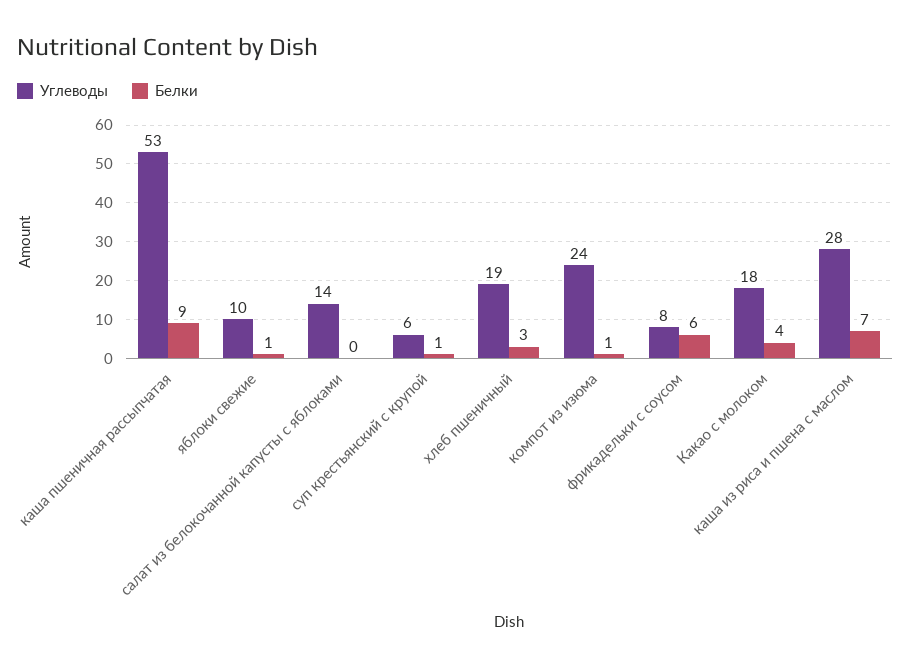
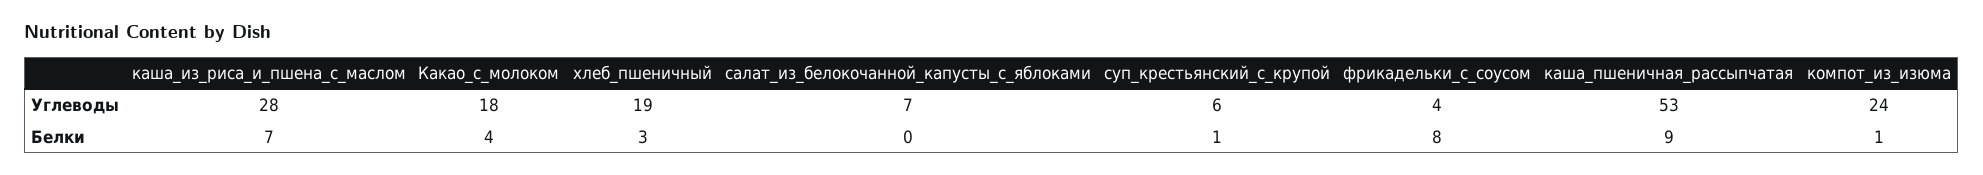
Углеводы, яблоки свежие: 10 -> none
Белки, яблоки свежие: 1 -> none
Углеводы, салат из белокочанной капусты с яблоками: 14 -> 7
Углеводы, фрикадельки с соусом: 8 -> 4
Белки, фрикадельки с соусом: 6 -> 8

